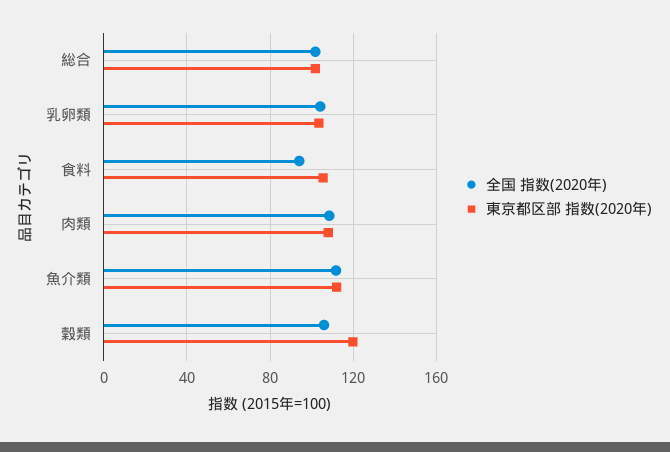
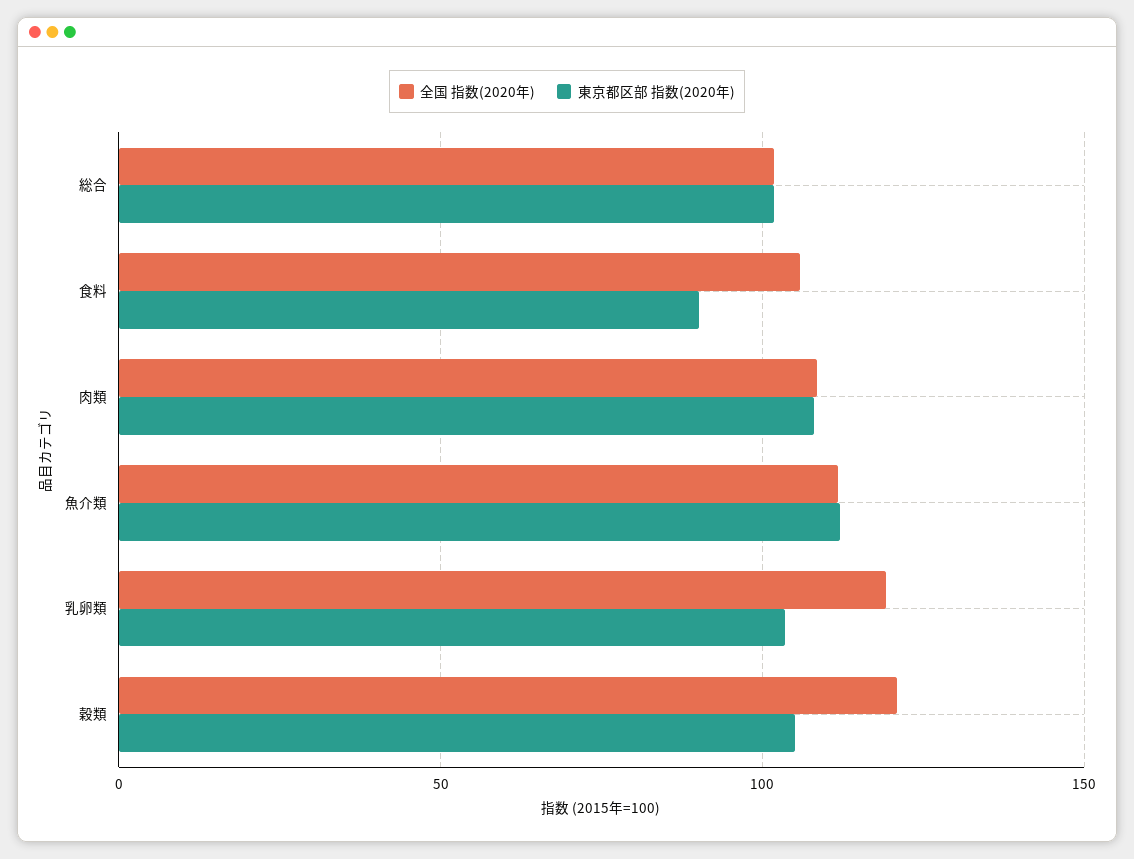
全国 指数(2020年), 乳卵類: 105 -> 120
全国 指数(2020年), 食料: 95 -> 105
東京都区部 指数(2020年), 食料: 105 -> 90
全国 指数(2020年), 穀類: 105 -> 120
東京都区部 指数(2020年), 穀類: 120 -> 105

